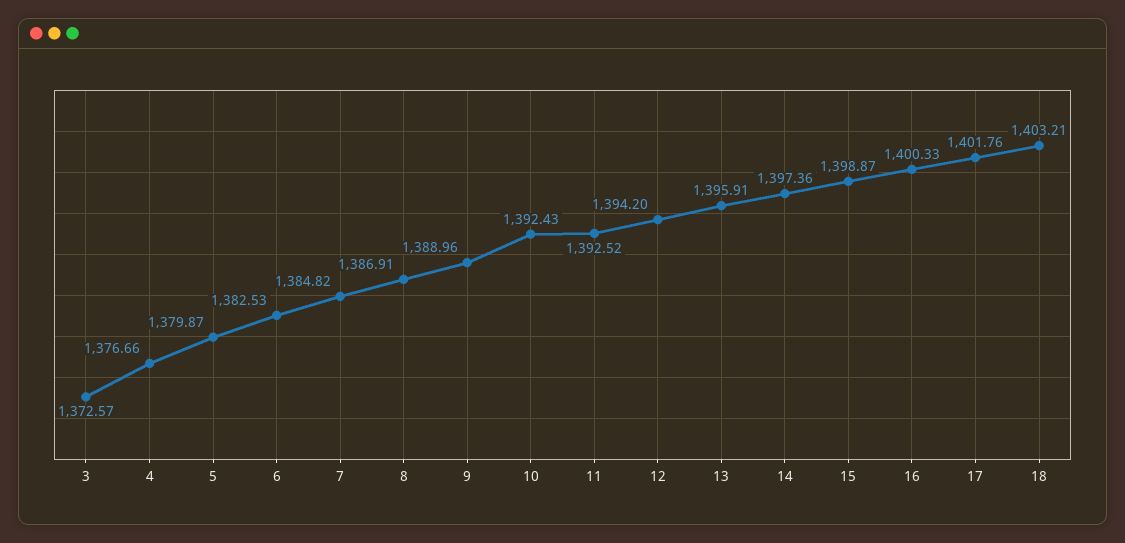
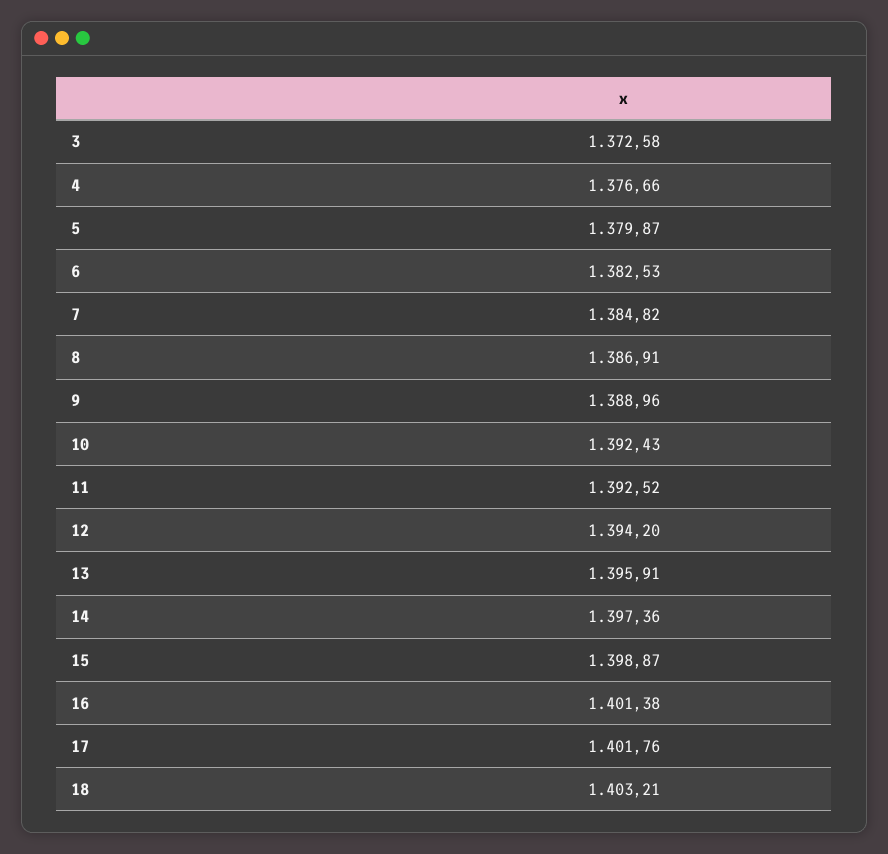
3: 1372.57 -> 1372.58
16: 1400.33 -> 1401.38

